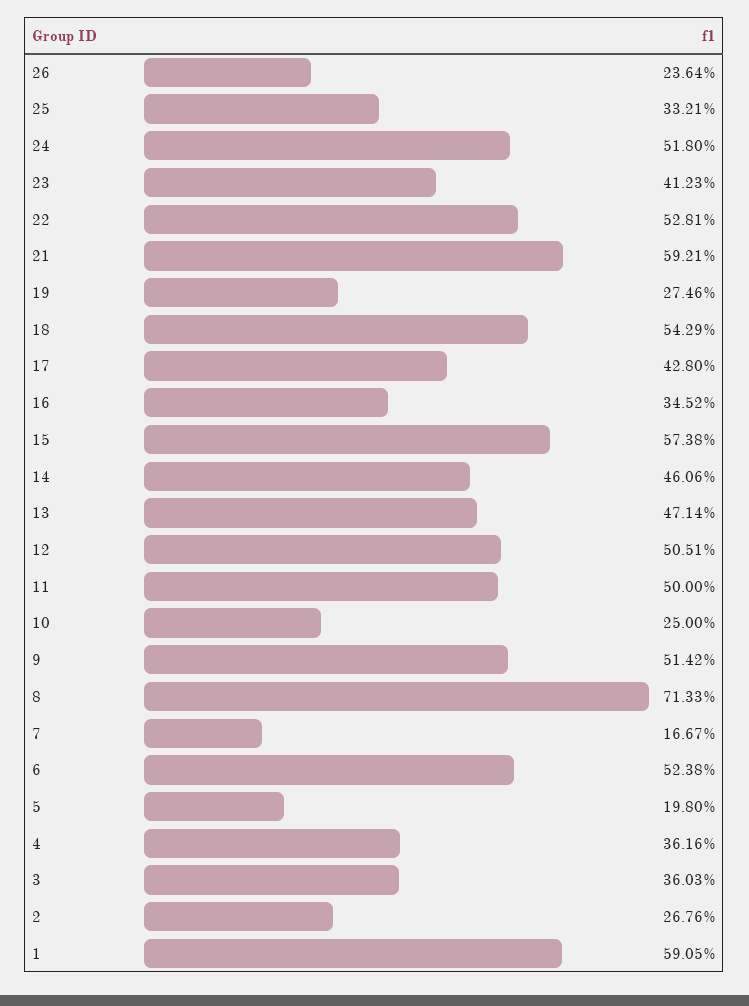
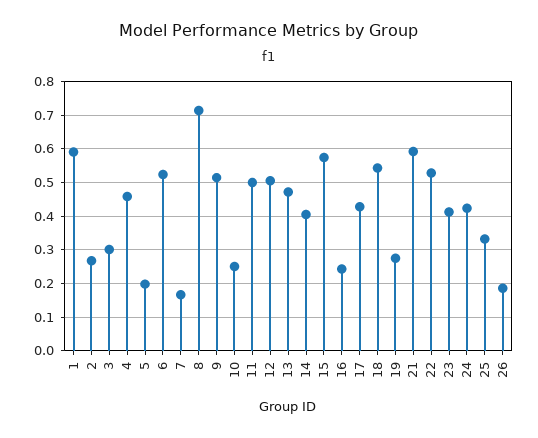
26: 0.2364 -> 0.18
24: 0.518 -> 0.42
16: 0.3452 -> 0.24
14: 0.4606 -> 0.4
4: 0.3616 -> 0.46
3: 0.3603 -> 0.3

